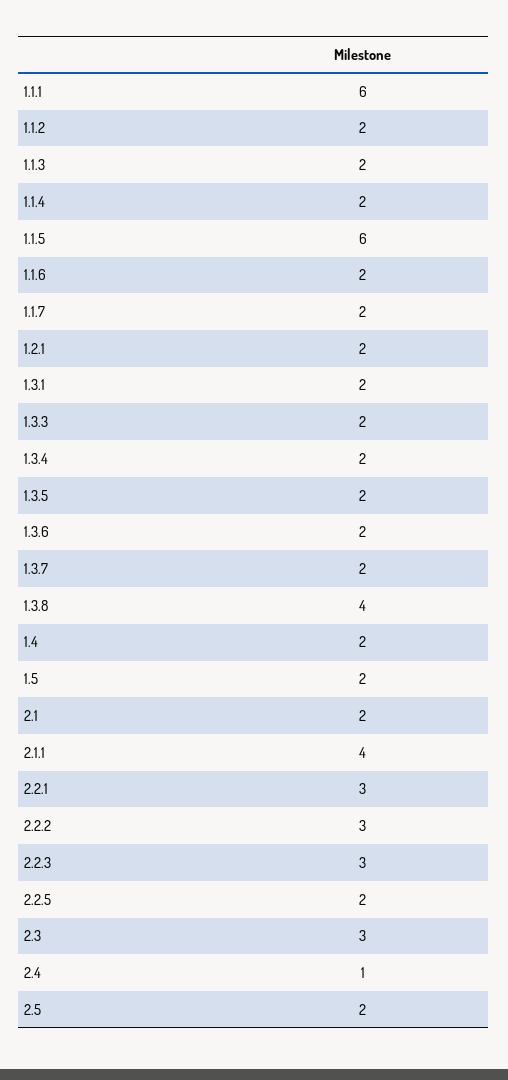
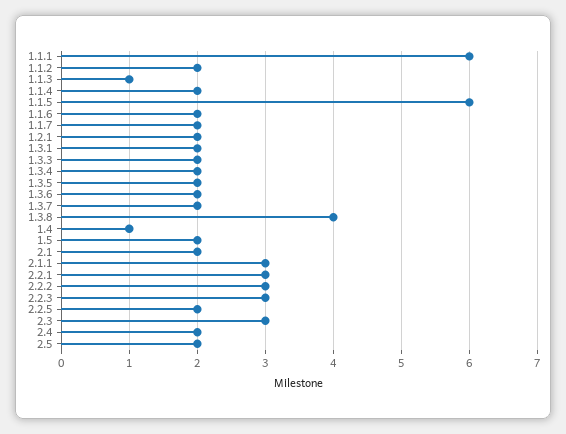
1.1.3: 2 -> 1
1.4: 2 -> 1
2.1.1: 4 -> 3
2.4: 1 -> 2

